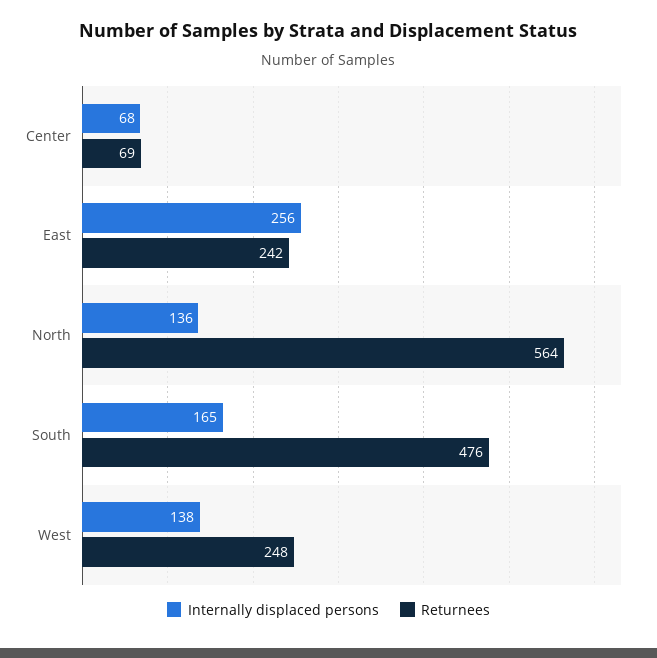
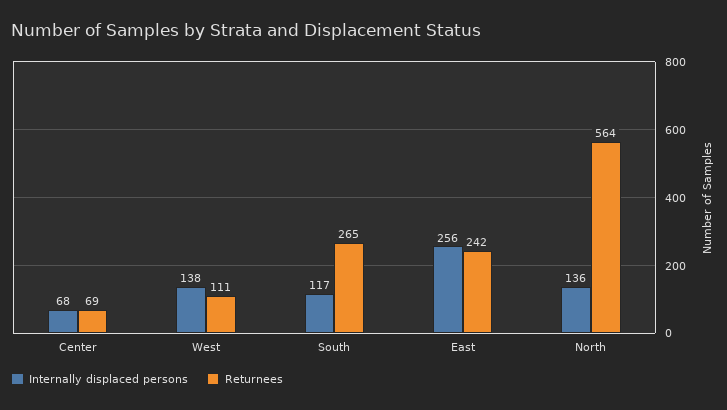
Internally displaced persons, South: 165 -> 117
Returnees, South: 476 -> 265
Returnees, West: 248 -> 111

